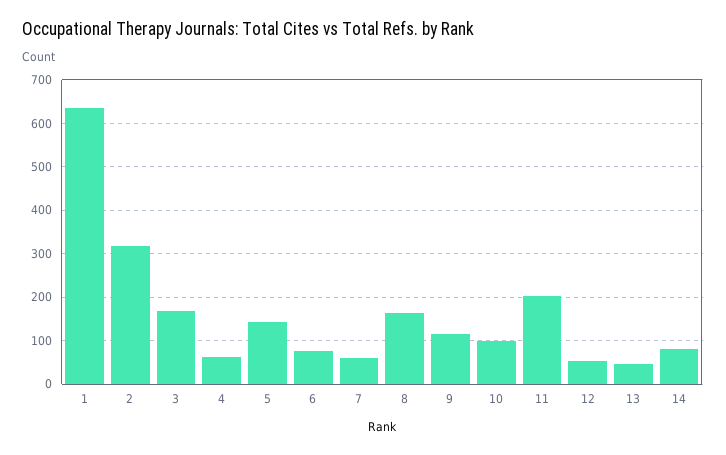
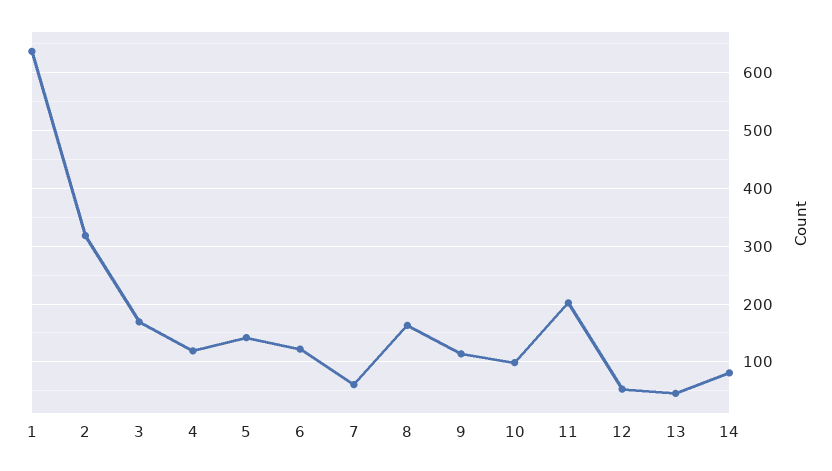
4: 60 -> 120
6: 80 -> 120

